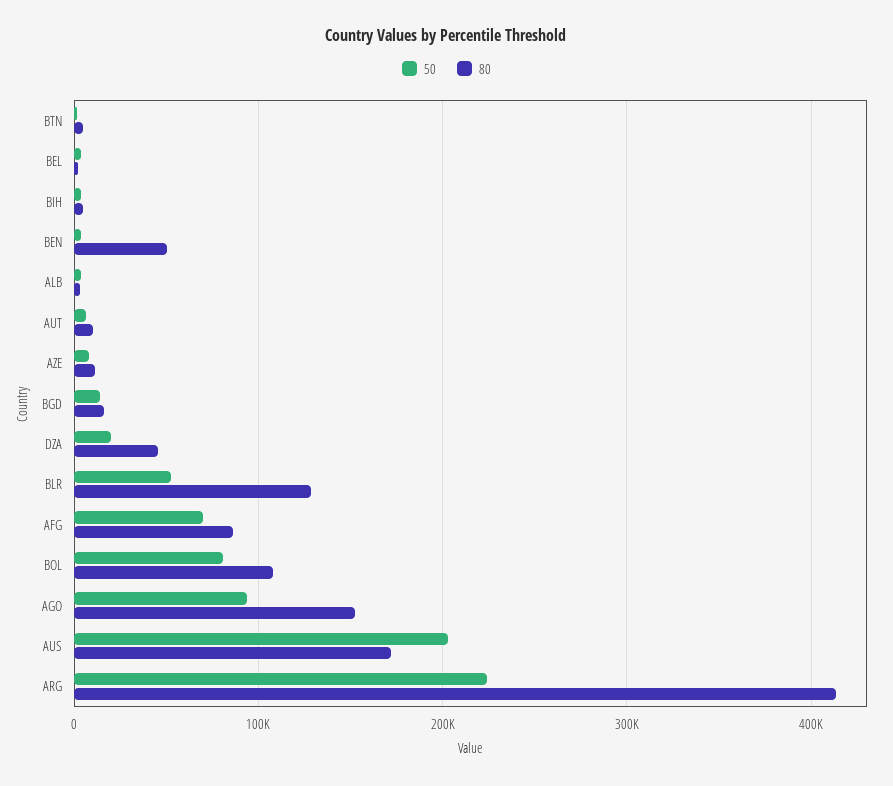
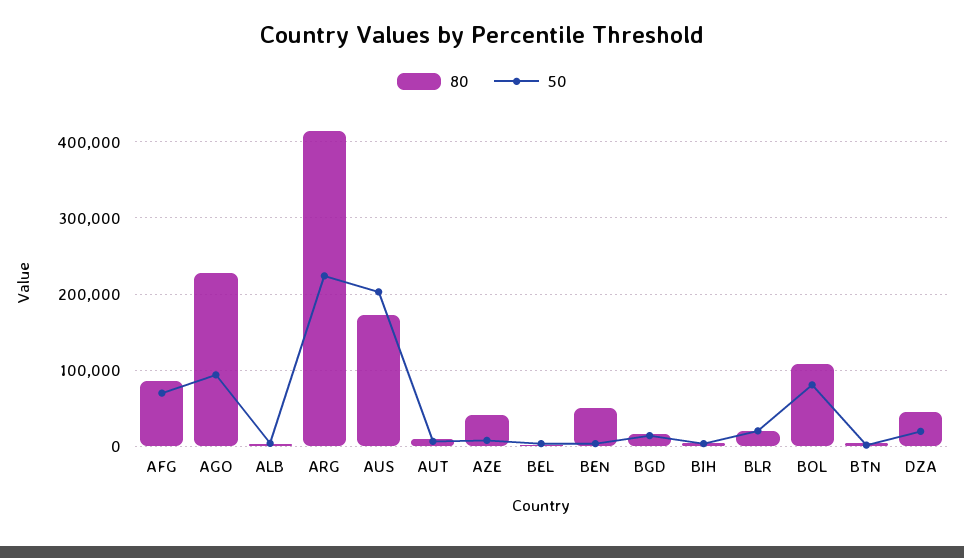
80, AZE: 10000 -> 40000
50, BLR: 50000 -> 20000
80, BLR: 130000 -> 20000
80, AGO: 150000 -> 230000

